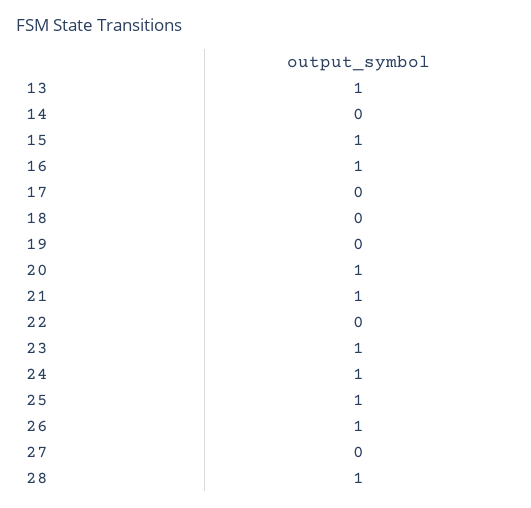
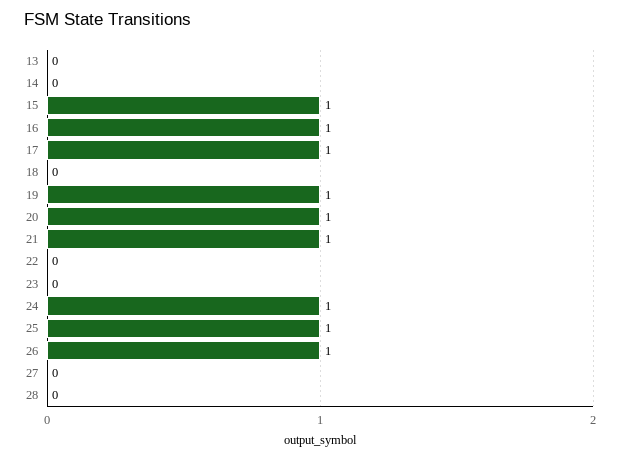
13: 1 -> 0
17: 0 -> 1
19: 0 -> 1
23: 1 -> 0
28: 1 -> 0

